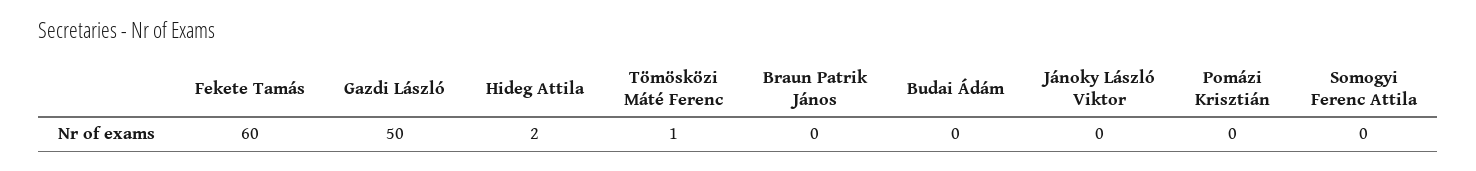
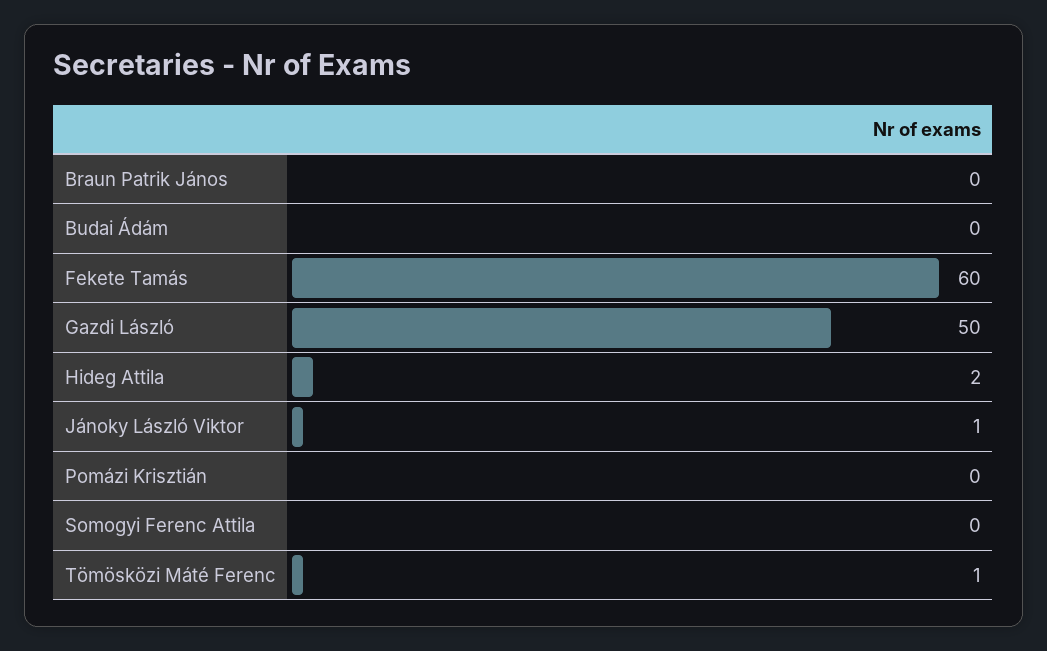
Jánoky László Viktor: 0 -> 1

